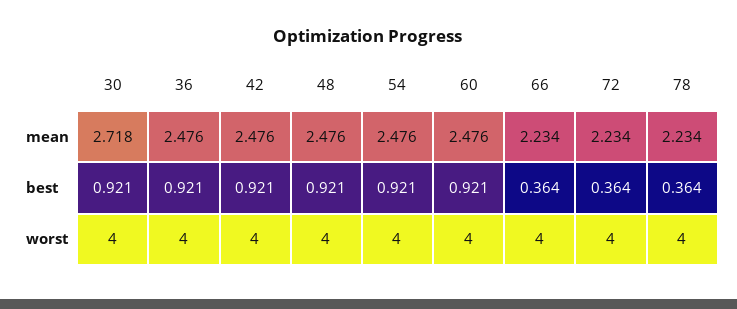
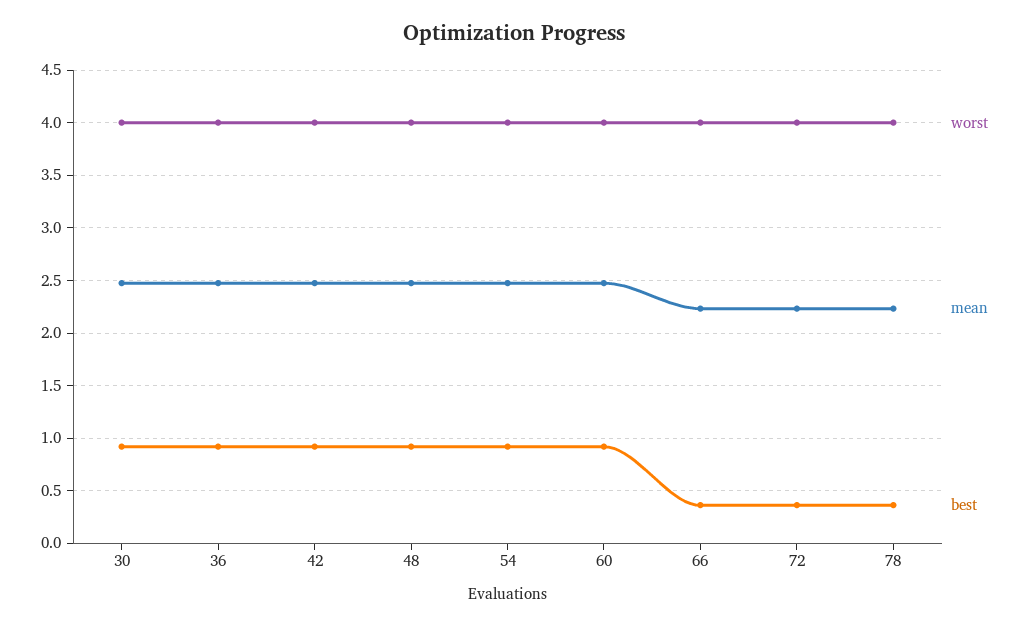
mean, 30: 2.718 -> 2.5

